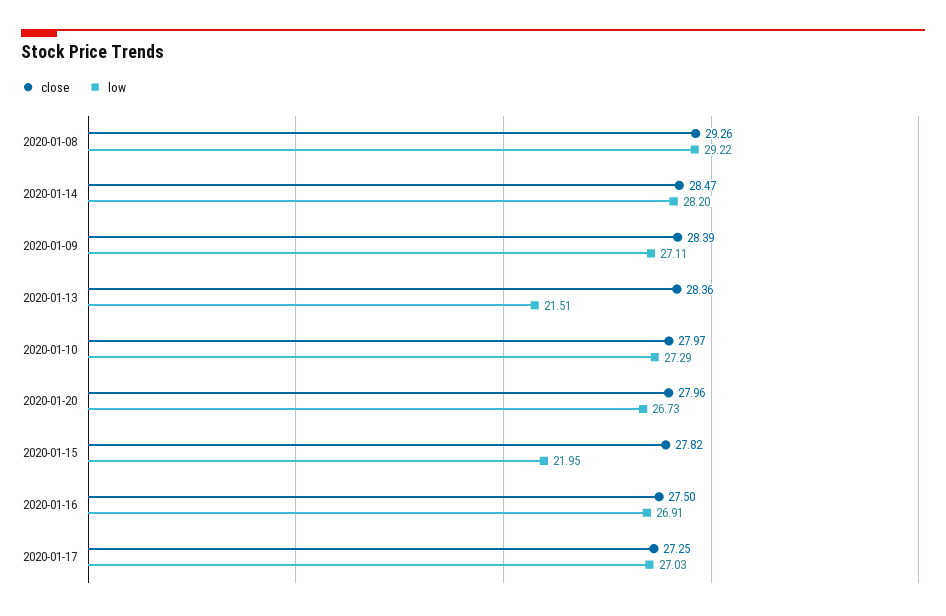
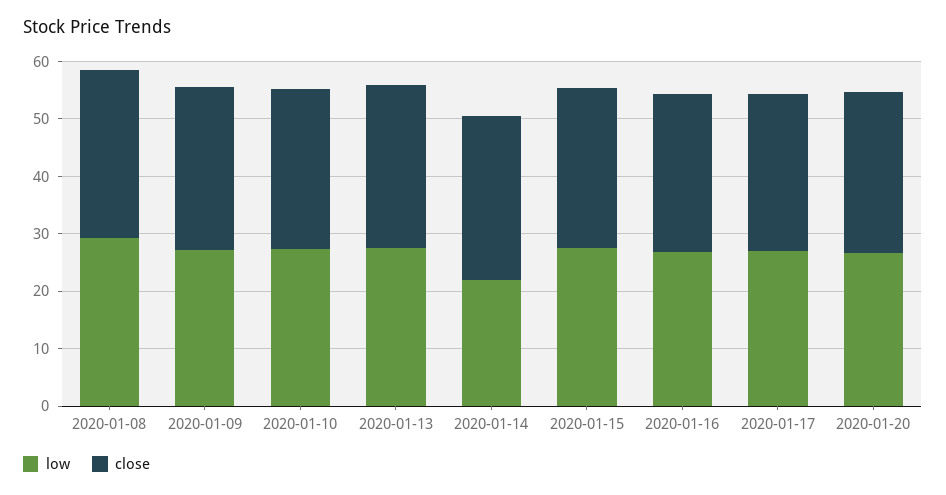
low, 2020-01-14: 28.2 -> 22
low, 2020-01-13: 21.51 -> 28
low, 2020-01-15: 21.95 -> 28

